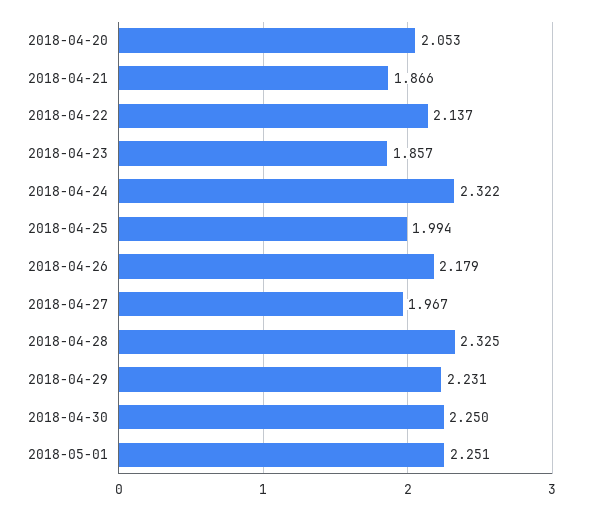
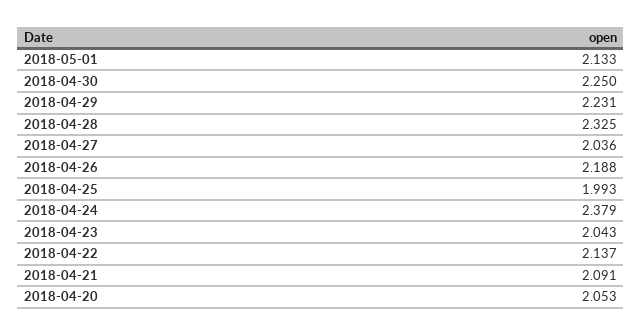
2018-04-21: 1.866 -> 2.091
2018-04-23: 1.857 -> 2.043
2018-04-24: 2.322 -> 2.379
2018-04-25: 1.994 -> 1.993
2018-04-26: 2.179 -> 2.188
2018-04-27: 1.967 -> 2.036
2018-05-01: 2.251 -> 2.133

